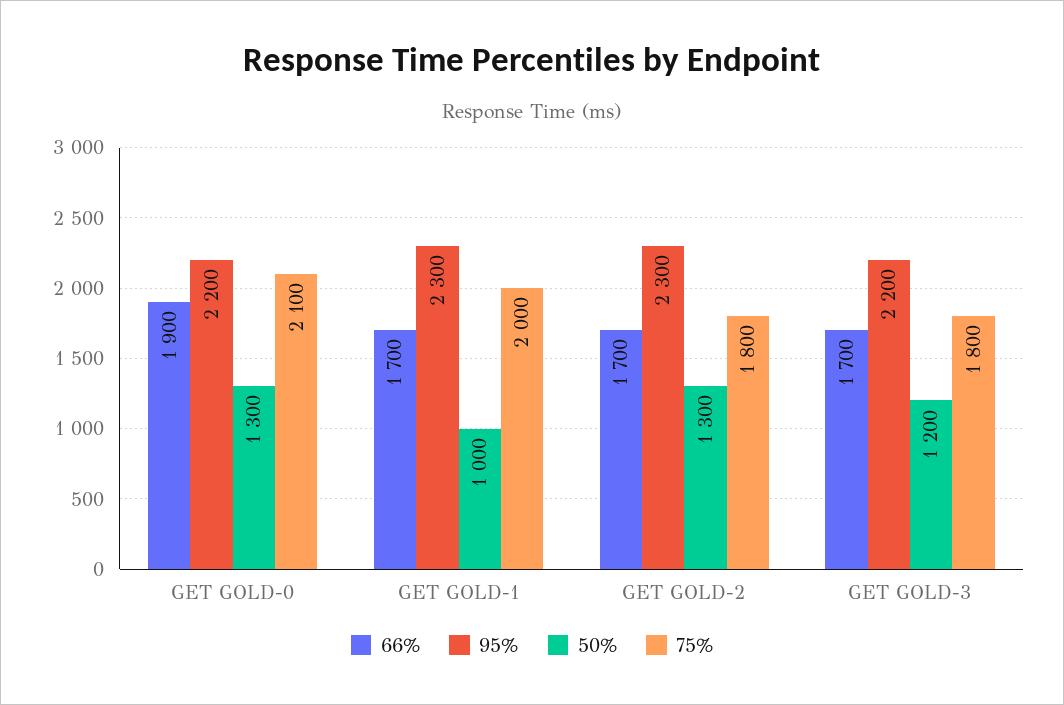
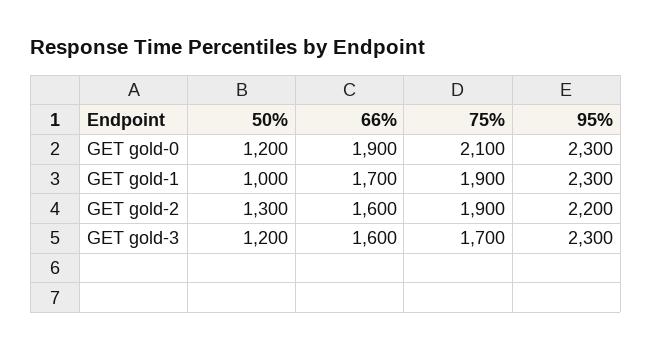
95%, GET GOLD-0: 2200 -> 2300
50%, GET GOLD-0: 1300 -> 1200
75%, GET GOLD-1: 2000 -> 1900
66%, GET GOLD-2: 1700 -> 1600
95%, GET GOLD-2: 2300 -> 2200
75%, GET GOLD-2: 1800 -> 1900
66%, GET GOLD-3: 1700 -> 1600
95%, GET GOLD-3: 2200 -> 2300
75%, GET GOLD-3: 1800 -> 1700

